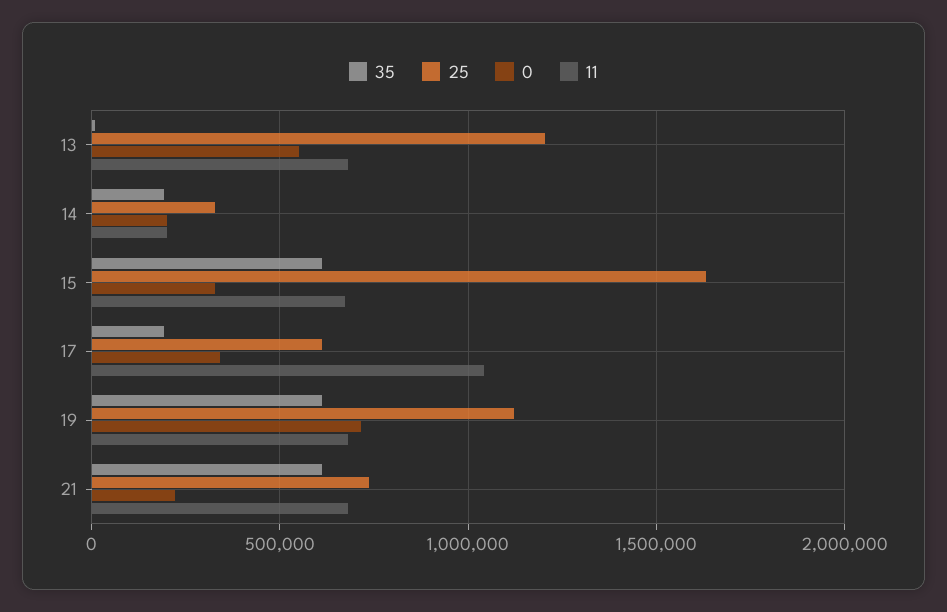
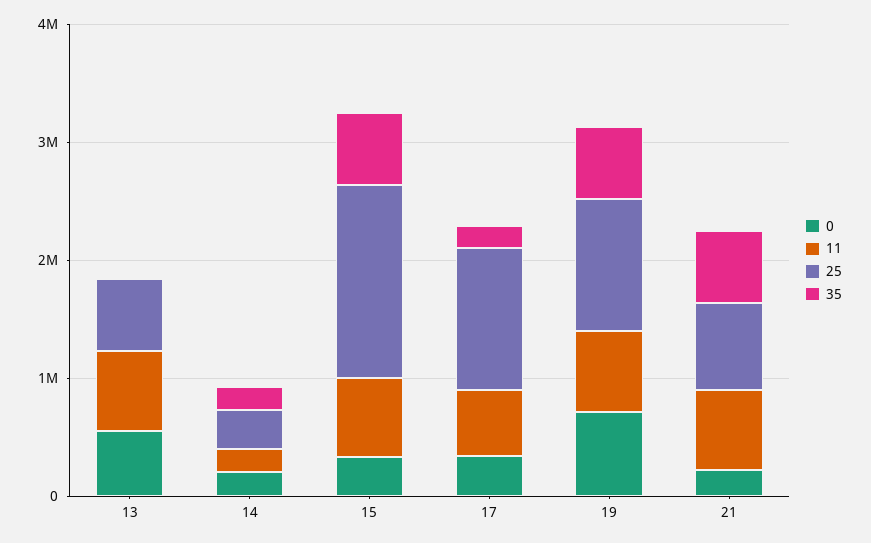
25, 13: 1200000 -> 600000
25, 17: 600000 -> 1200000
11, 17: 1050000 -> 600000

